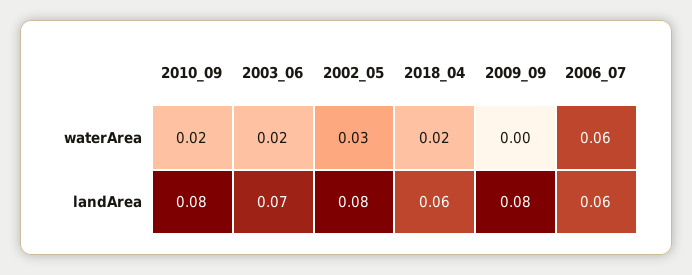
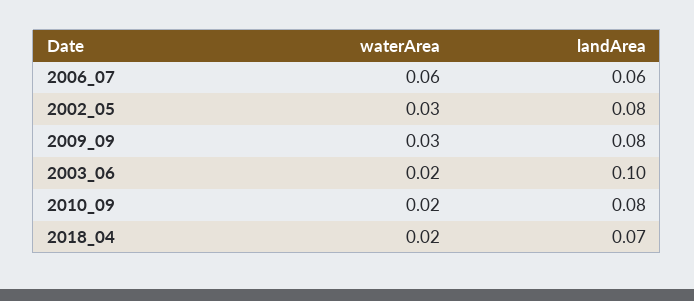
2009_09, waterArea: 0 -> 0.03
2003_06, landArea: 0.07 -> 0.1
2018_04, landArea: 0.06 -> 0.07

